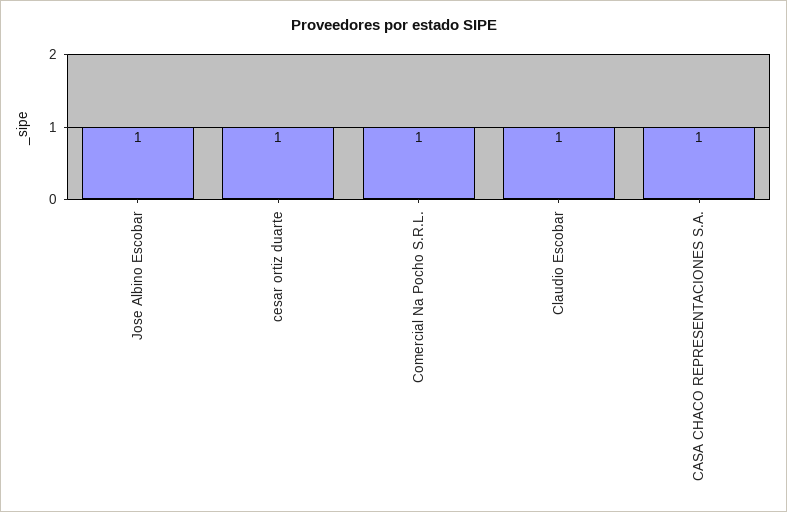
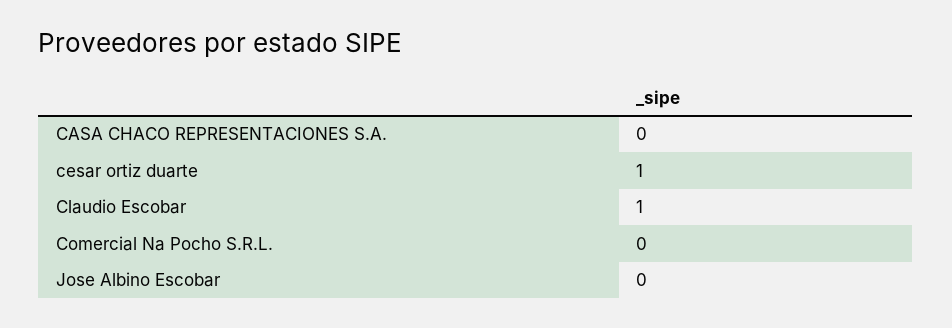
Jose Albino Escobar: 1 -> 0
Comercial Na Pocho S.R.L.: 1 -> 0
CASA CHACO REPRESENTACIONES S.A.: 1 -> 0

